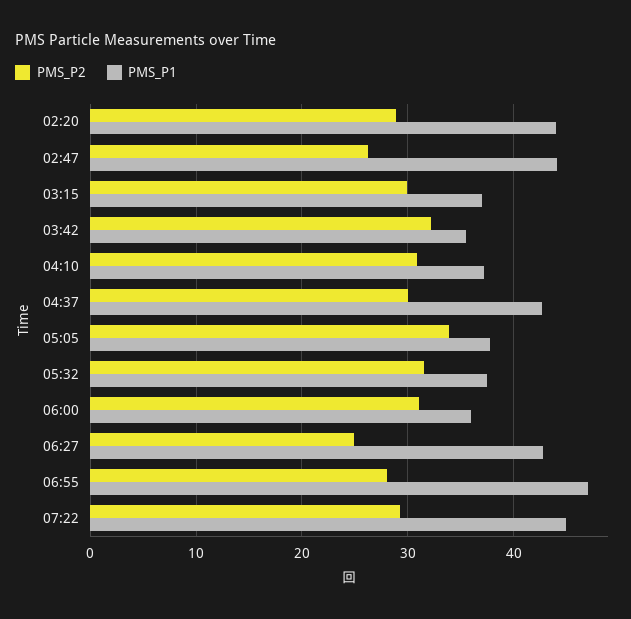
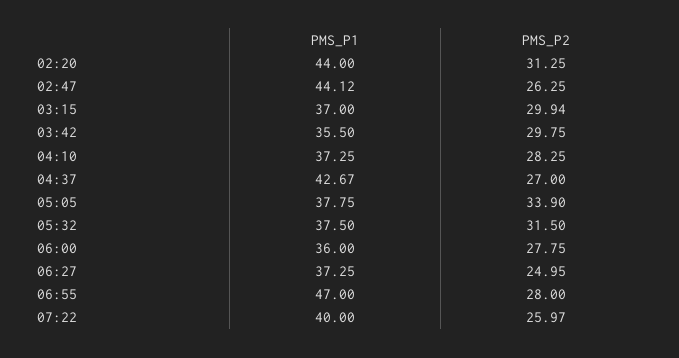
PMS_P2, 02:20: 29 -> 31.25
PMS_P2, 03:42: 32 -> 29.75
PMS_P2, 04:10: 31 -> 28.25
PMS_P2, 04:37: 30 -> 27
PMS_P2, 06:00: 31 -> 27.75
PMS_P1, 06:27: 43 -> 37.25
PMS_P2, 07:22: 29 -> 25.97
PMS_P1, 07:22: 45 -> 40

